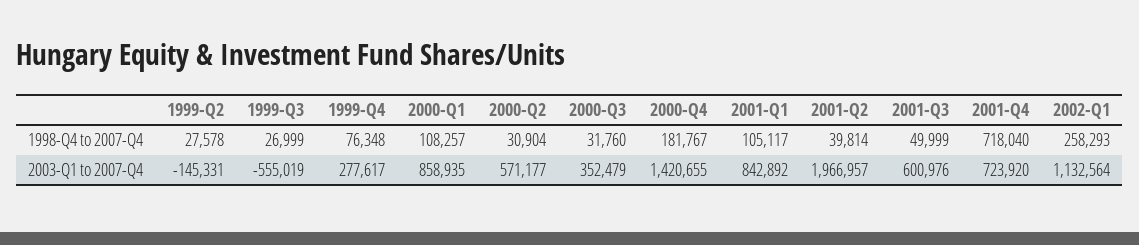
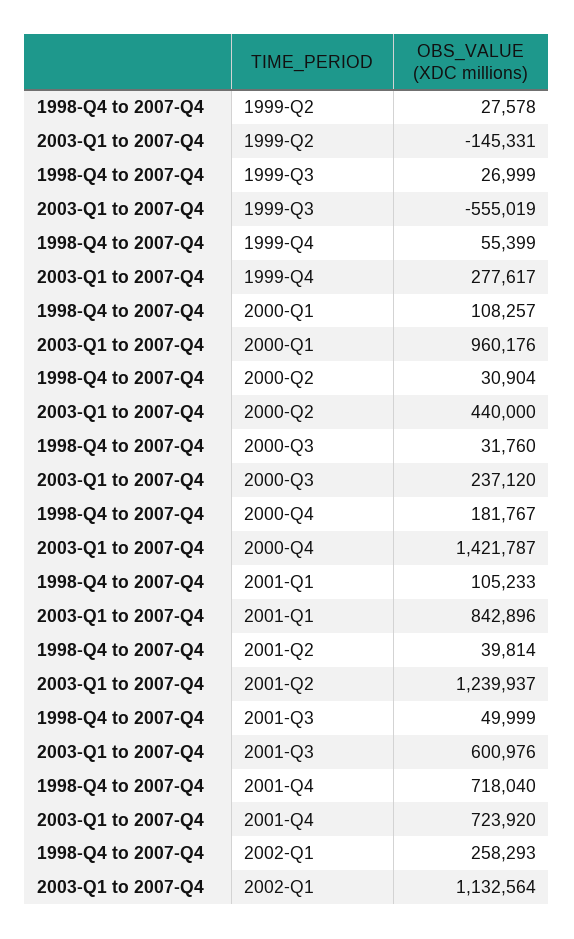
1999-Q4, 1998-Q4 to 2007-Q4: 76348 -> 55399
2001-Q1, 1998-Q4 to 2007-Q4: 105117 -> 105233
2000-Q1, 2003-Q1 to 2007-Q4: 858935 -> 960176
2000-Q2, 2003-Q1 to 2007-Q4: 571177 -> 440000
2000-Q3, 2003-Q1 to 2007-Q4: 352479 -> 237120
2000-Q4, 2003-Q1 to 2007-Q4: 1420655 -> 1421787
2001-Q1, 2003-Q1 to 2007-Q4: 842892 -> 842896
2001-Q2, 2003-Q1 to 2007-Q4: 1966957 -> 1239937

